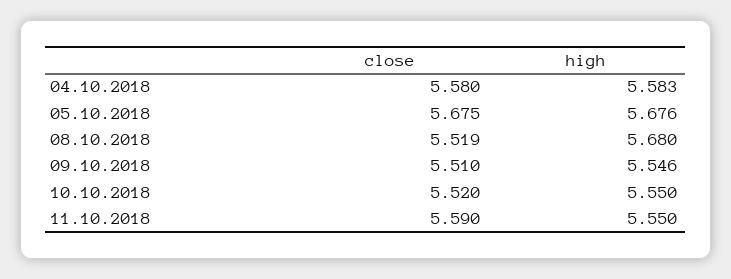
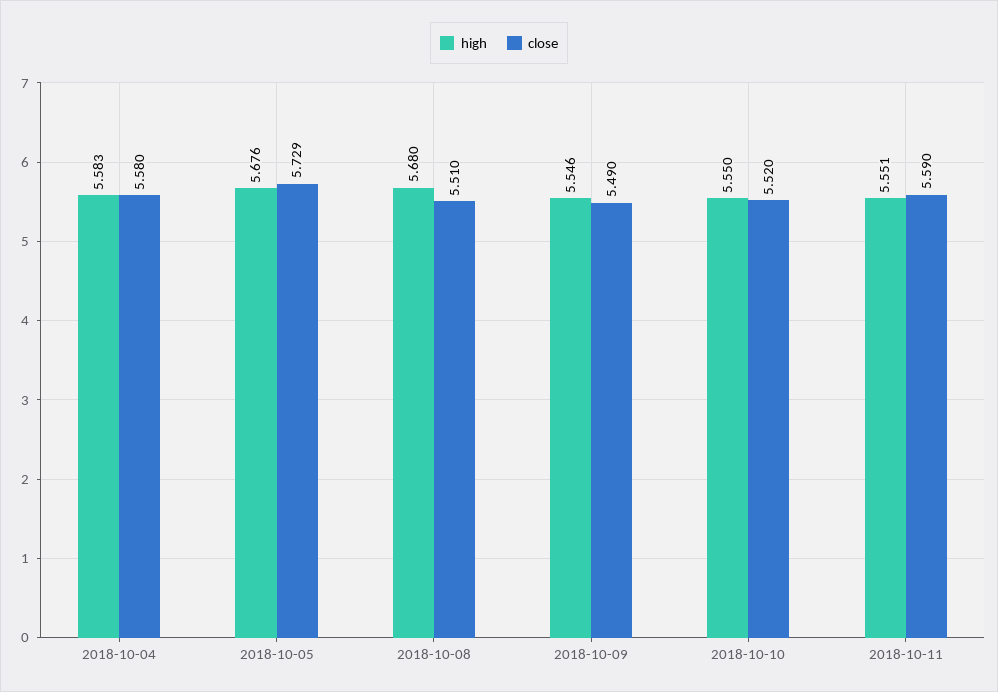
close, 05.10.2018: 5.675 -> 5.729
close, 08.10.2018: 5.519 -> 5.51
close, 09.10.2018: 5.51 -> 5.49
high, 11.10.2018: 5.55 -> 5.551

